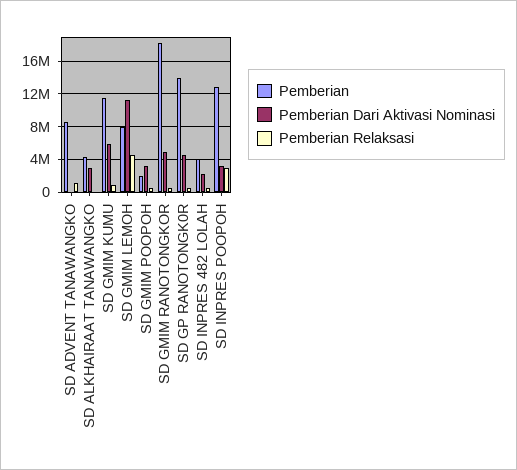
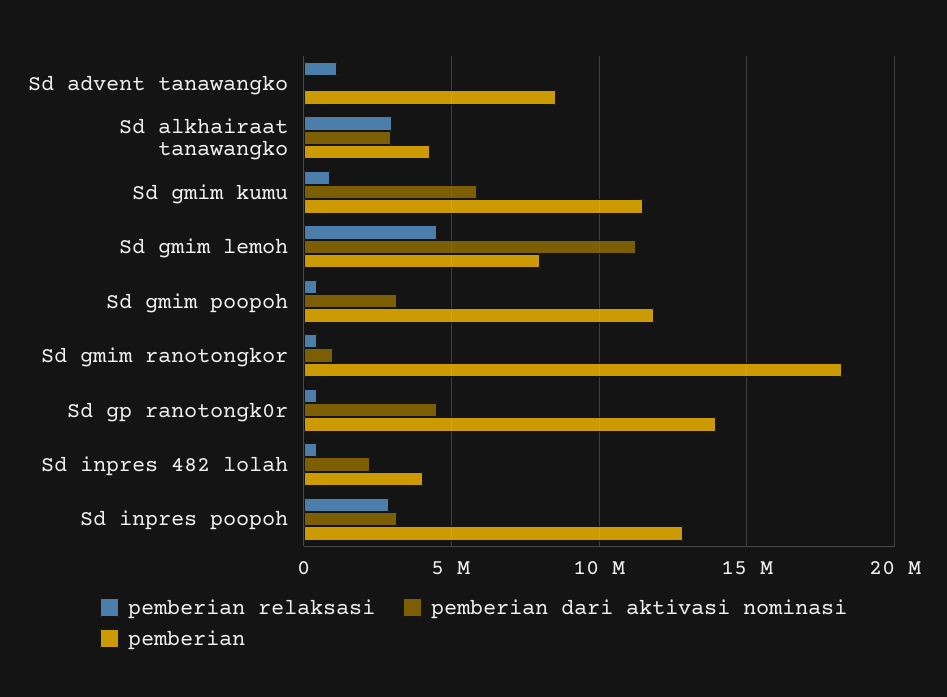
Pemberian Relaksasi, SD ALKHAIRAAT TANAWANGKO: 0 -> 3000000
Pemberian, SD GMIM POOPOH: 2000000 -> 12000000
Pemberian Dari Aktivasi Nominasi, SD GMIM RANOTONGKOR: 5000000 -> 1000000

